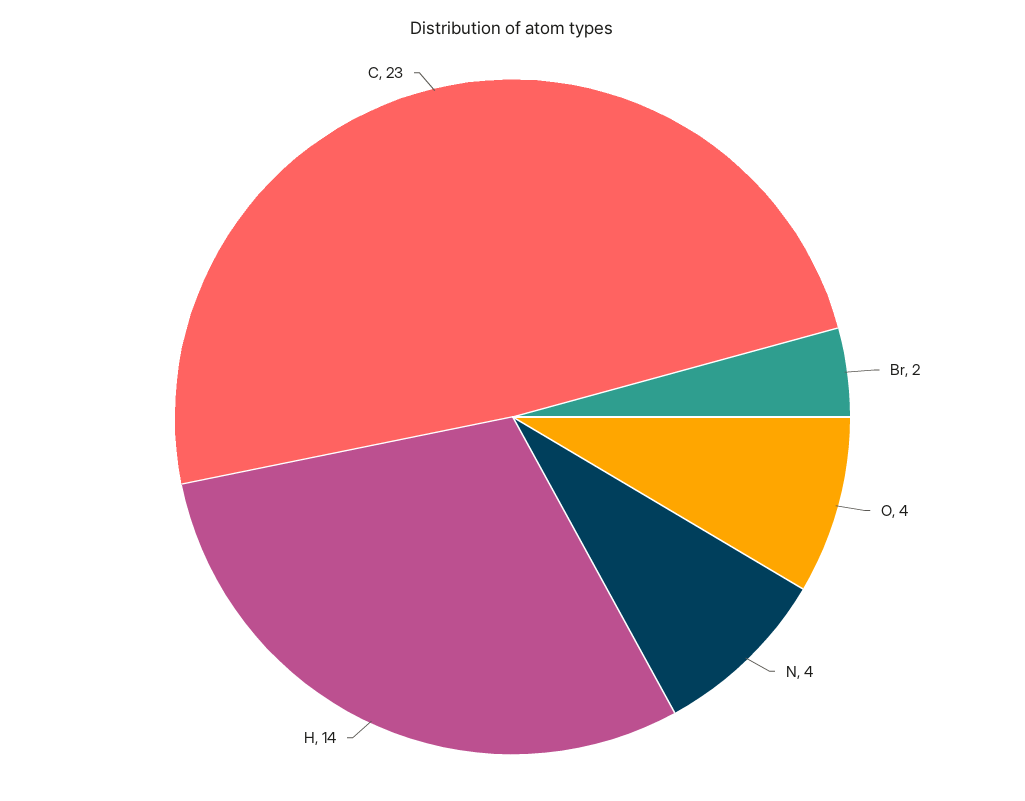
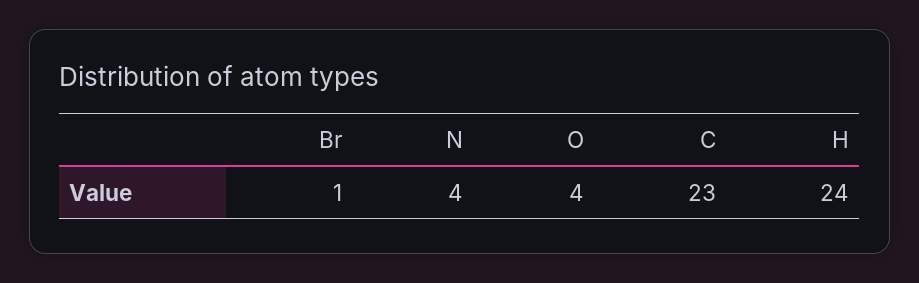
Br: 2 -> 1
H: 14 -> 24

